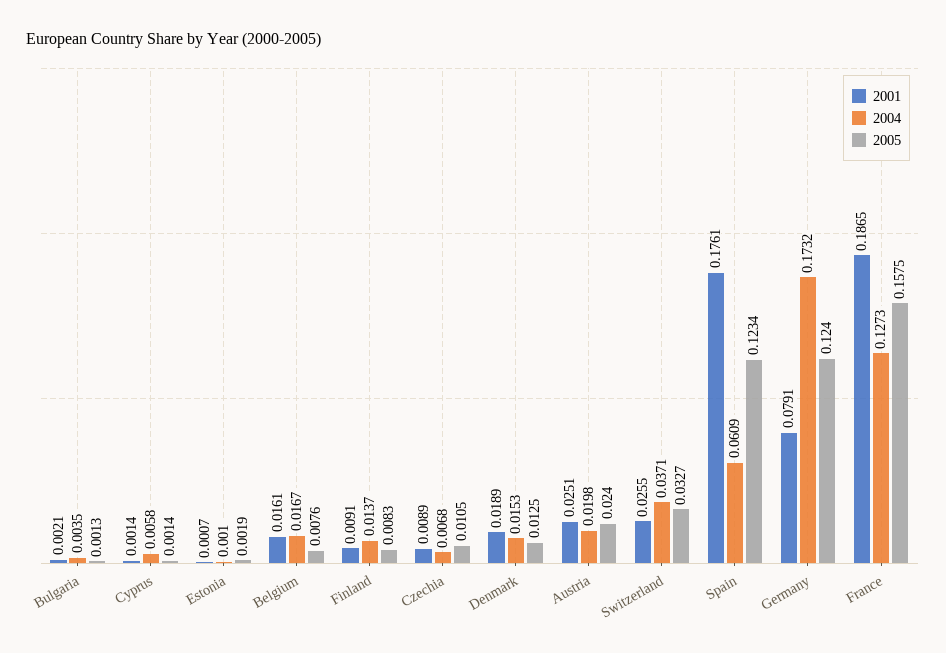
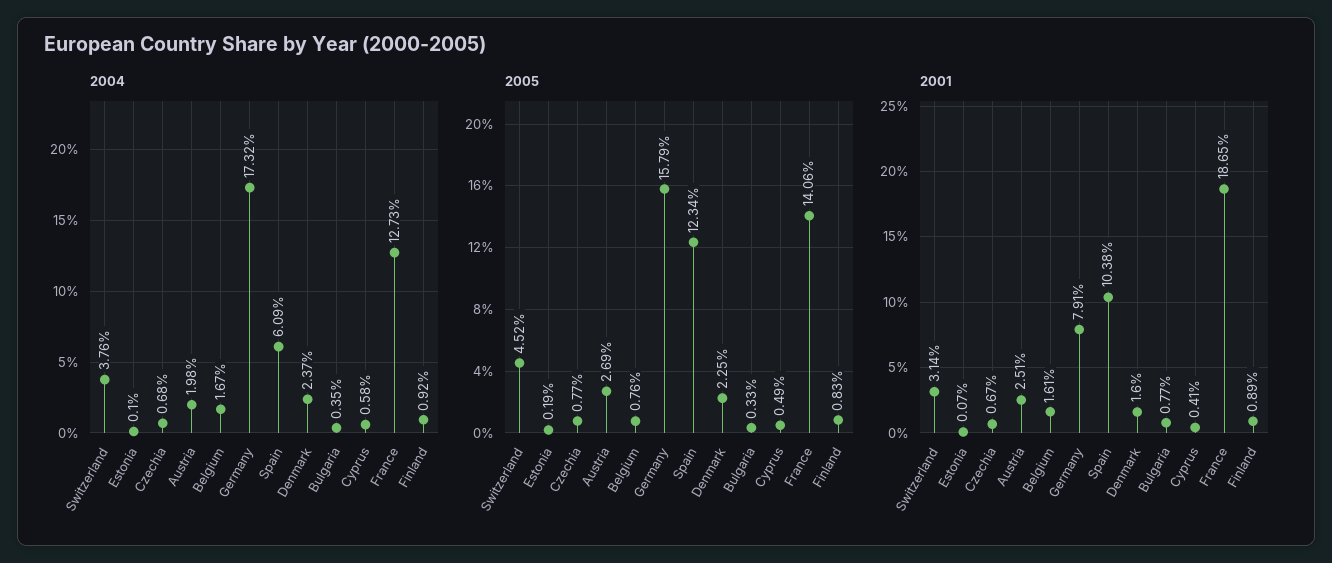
2001, Bulgaria: 0.0021 -> 0.0077
2005, Bulgaria: 0.0013 -> 0.0033
2001, Cyprus: 0.0014 -> 0.0041
2005, Cyprus: 0.0014 -> 0.0049
2001, Finland: 0.0091 -> 0.0089
2004, Finland: 0.0137 -> 0.0092
2001, Czechia: 0.0089 -> 0.0067
2005, Czechia: 0.0105 -> 0.0077
2001, Denmark: 0.0189 -> 0.016
2004, Denmark: 0.0153 -> 0.0237
2005, Denmark: 0.0125 -> 0.0225
2005, Austria: 0.024 -> 0.0269
2001, Switzerland: 0.0255 -> 0.0314
2004, Switzerland: 0.0371 -> 0.0376
2005, Switzerland: 0.0327 -> 0.0452
2001, Spain: 0.1761 -> 0.1038
2005, Germany: 0.124 -> 0.1579
2005, France: 0.1575 -> 0.1406

